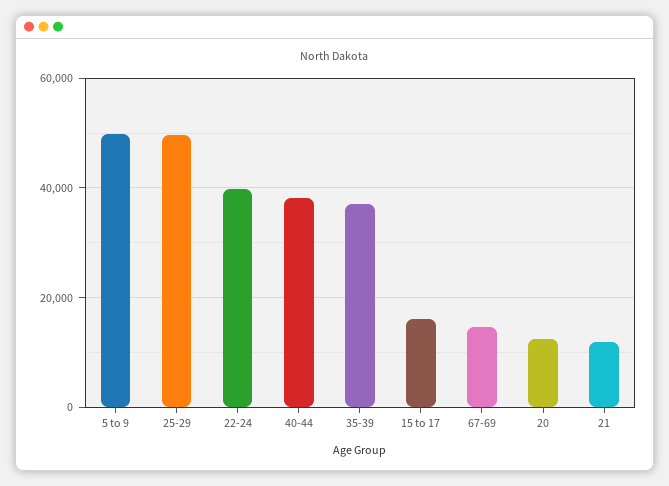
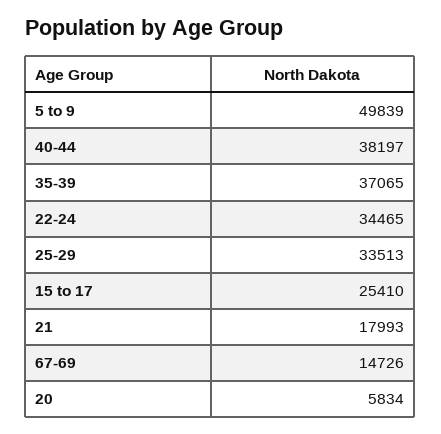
25-29: 50000 -> 33513
22-24: 40000 -> 34465
15 to 17: 16000 -> 25410
20: 12000 -> 5834
21: 12000 -> 17993

